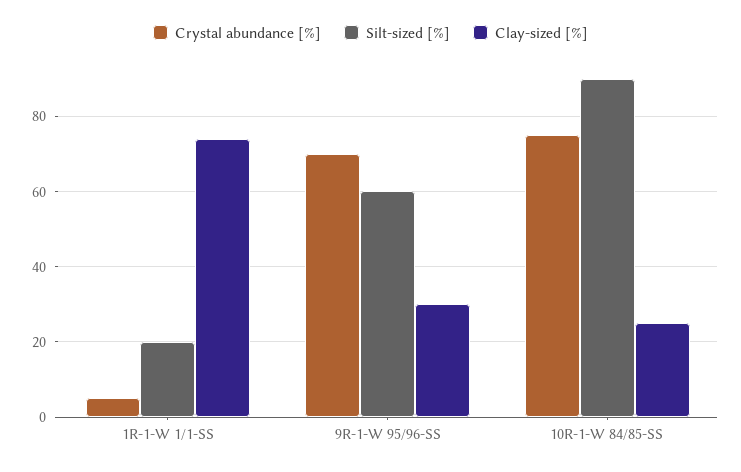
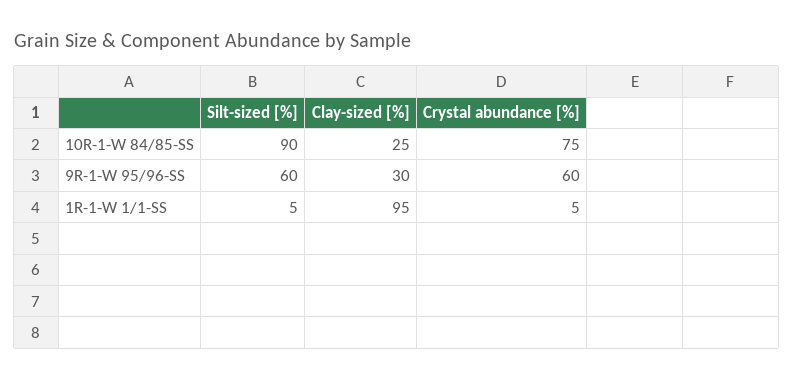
Silt-sized [%], 1R-1-W 1/1-SS: 20 -> 5
Clay-sized [%], 1R-1-W 1/1-SS: 75 -> 95
Crystal abundance [%], 9R-1-W 95/96-SS: 70 -> 60

